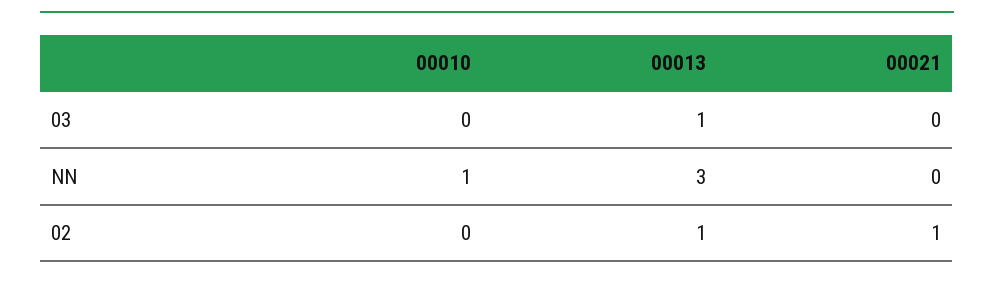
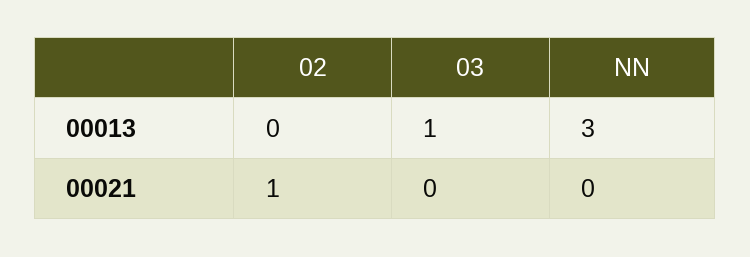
00010, 03: 0 -> none
00010, NN: 1 -> none
00010, 02: 0 -> none
00013, 02: 1 -> 0

